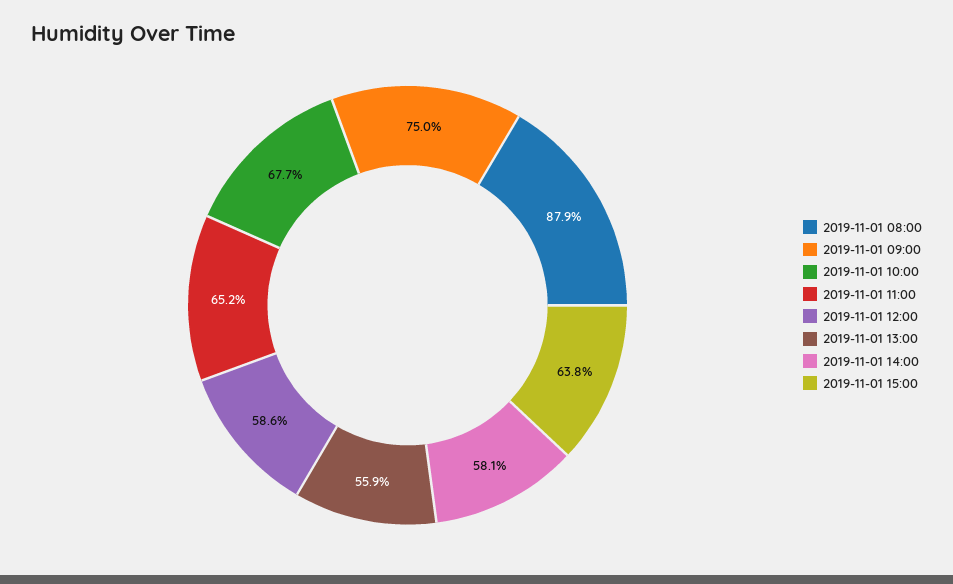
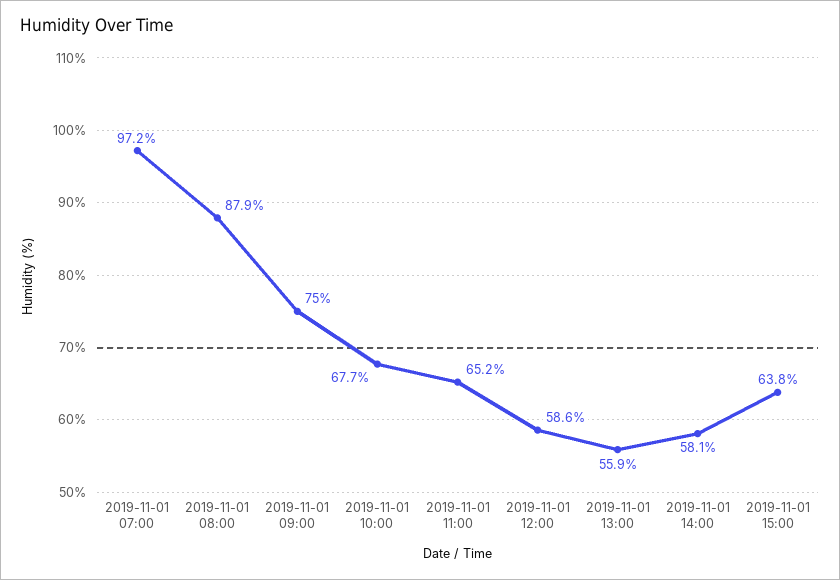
2019-11-01 07:00: none -> 97.2

